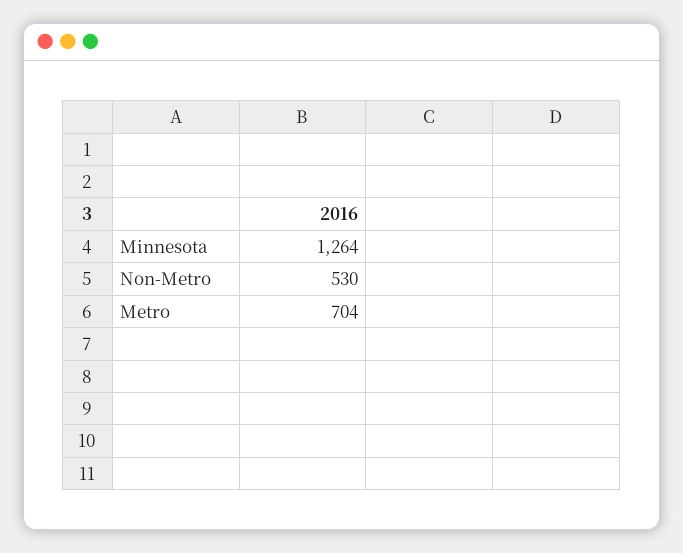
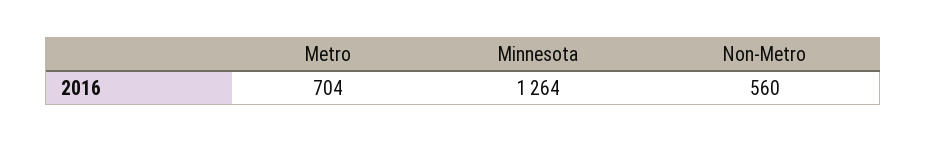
Non-Metro: 530 -> 560

